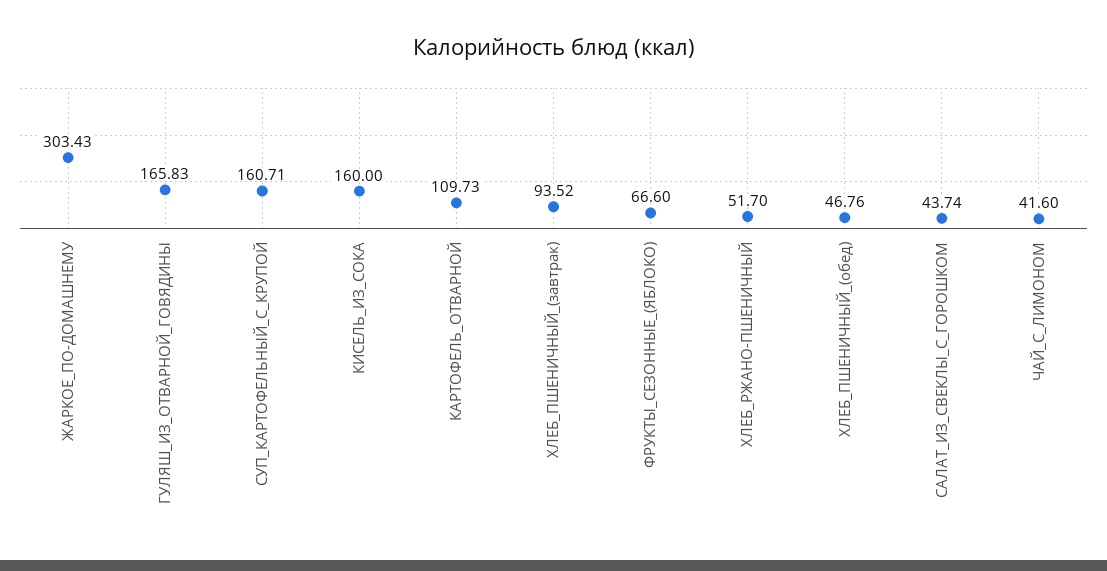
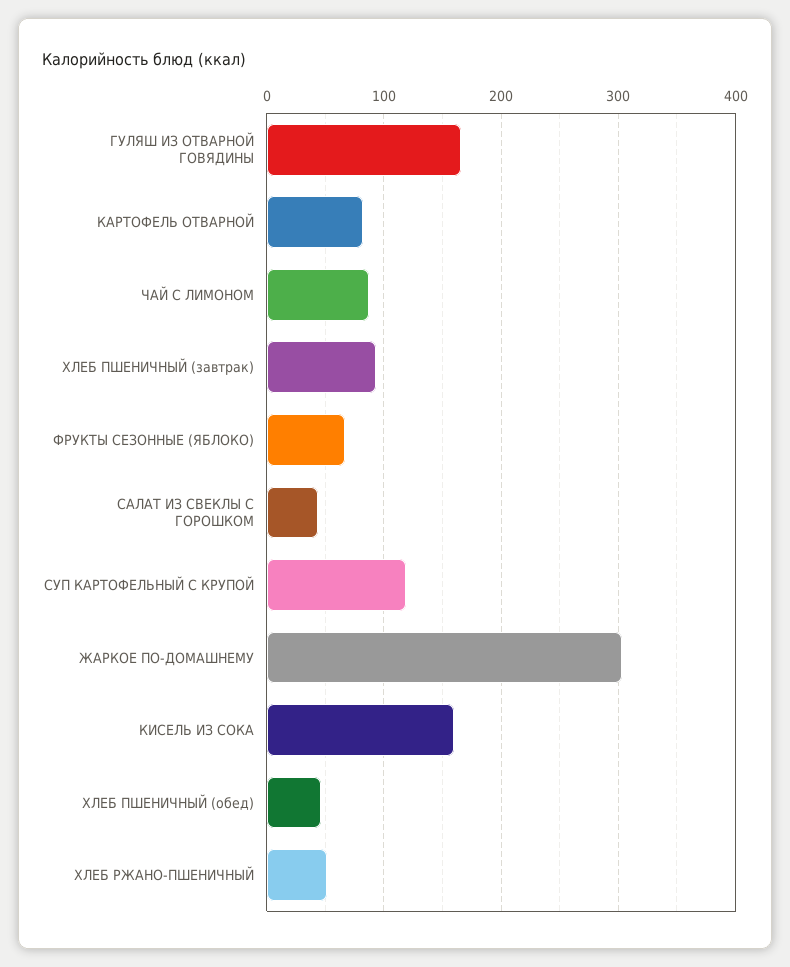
СУП_КАРТОФЕЛЬНЫЙ_С_КРУПОЙ: 160.71 -> 120
КАРТОФЕЛЬ_ОТВАРНОЙ: 109.73 -> 80
ЧАЙ_С_ЛИМОНОМ: 41.6 -> 90

